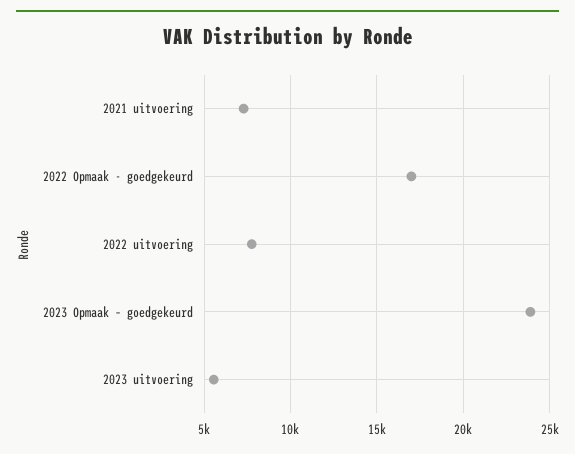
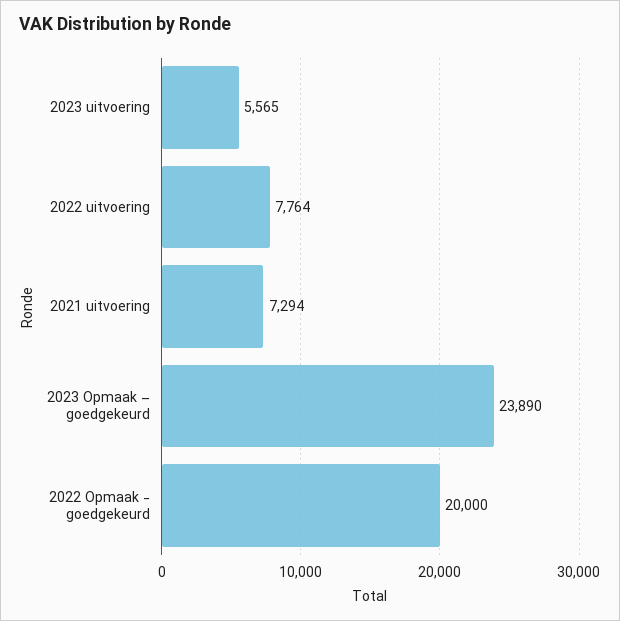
2022 Opmaak - goedgekeurd: 17000 -> 20000

